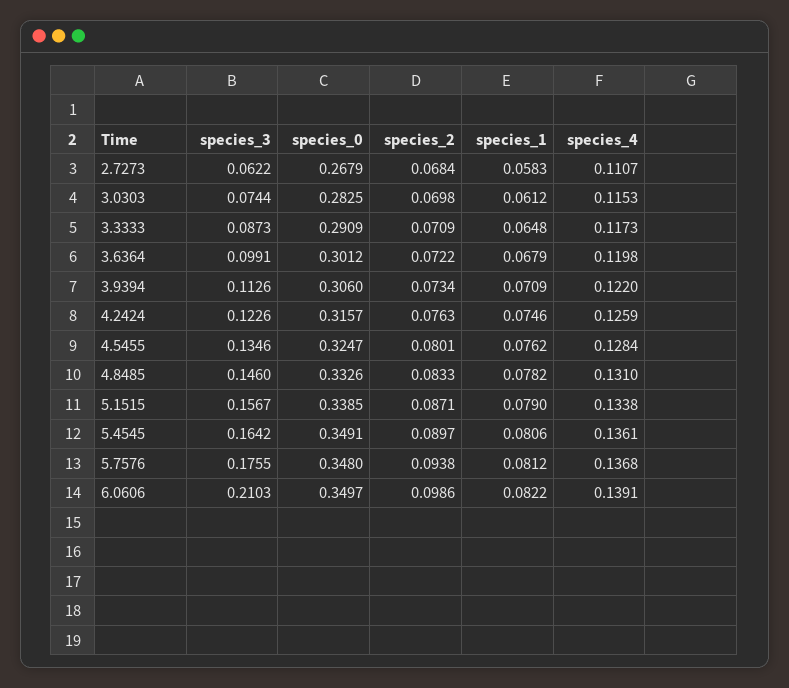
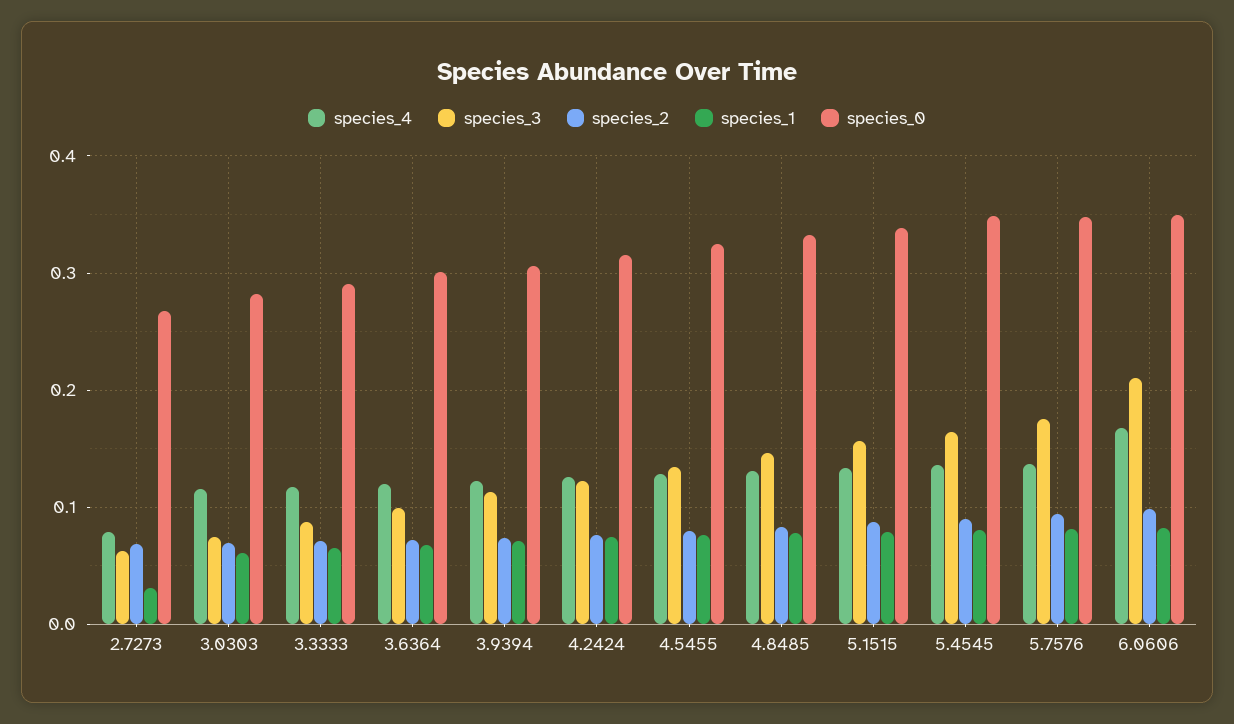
species_1, 2.7273: 0.0583 -> 0.03
species_4, 2.7273: 0.1107 -> 0.08
species_4, 6.0606: 0.1391 -> 0.17

